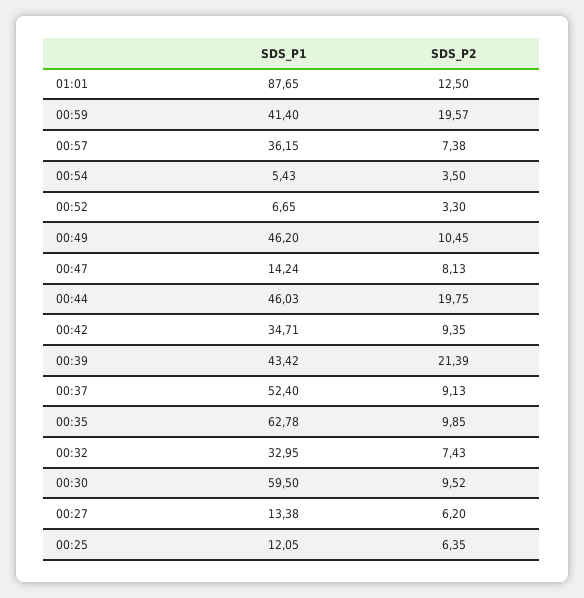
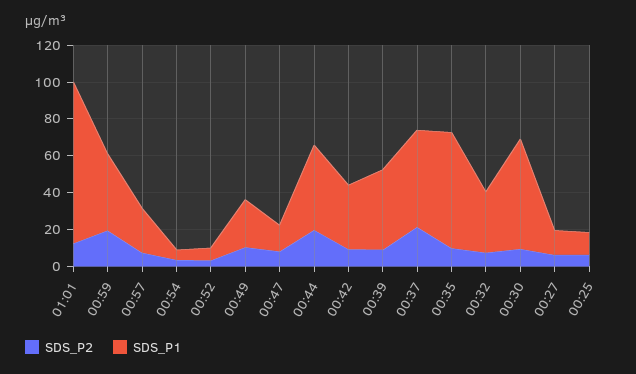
SDS_P1, 00:57: 36.15 -> 25
SDS_P1, 00:49: 46.2 -> 25
SDS_P2, 00:39: 21.39 -> 10
SDS_P2, 00:37: 9.13 -> 20

